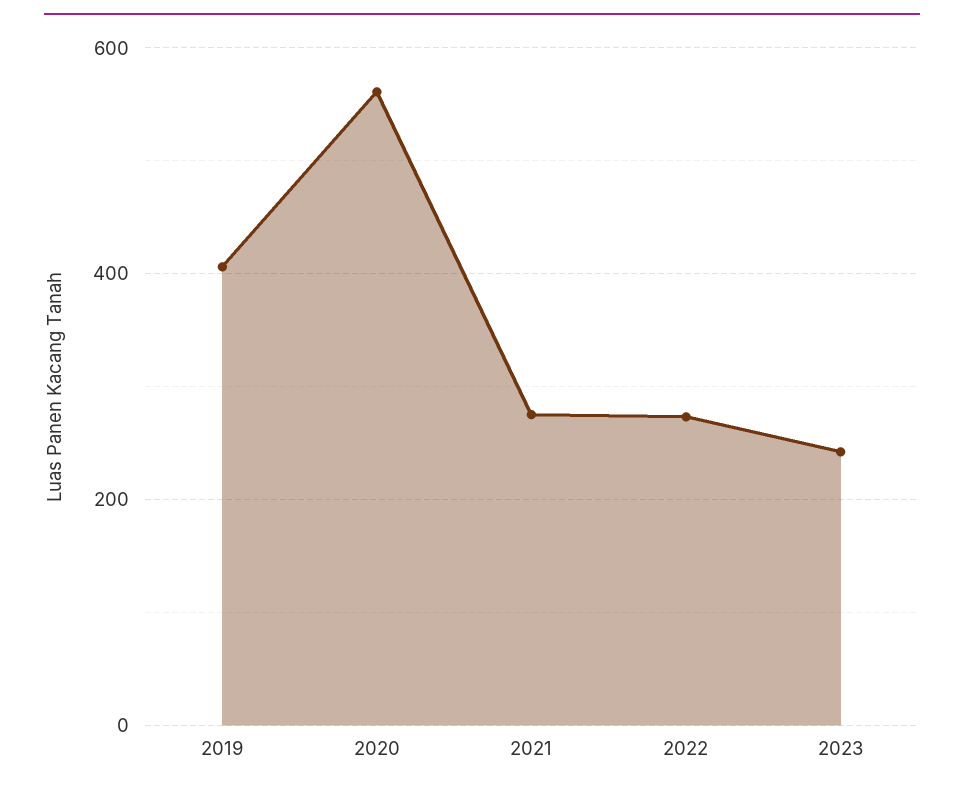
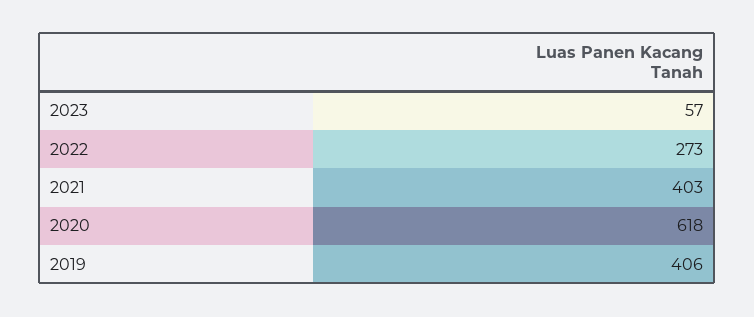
2020: 560 -> 618
2021: 280 -> 403
2023: 240 -> 57

